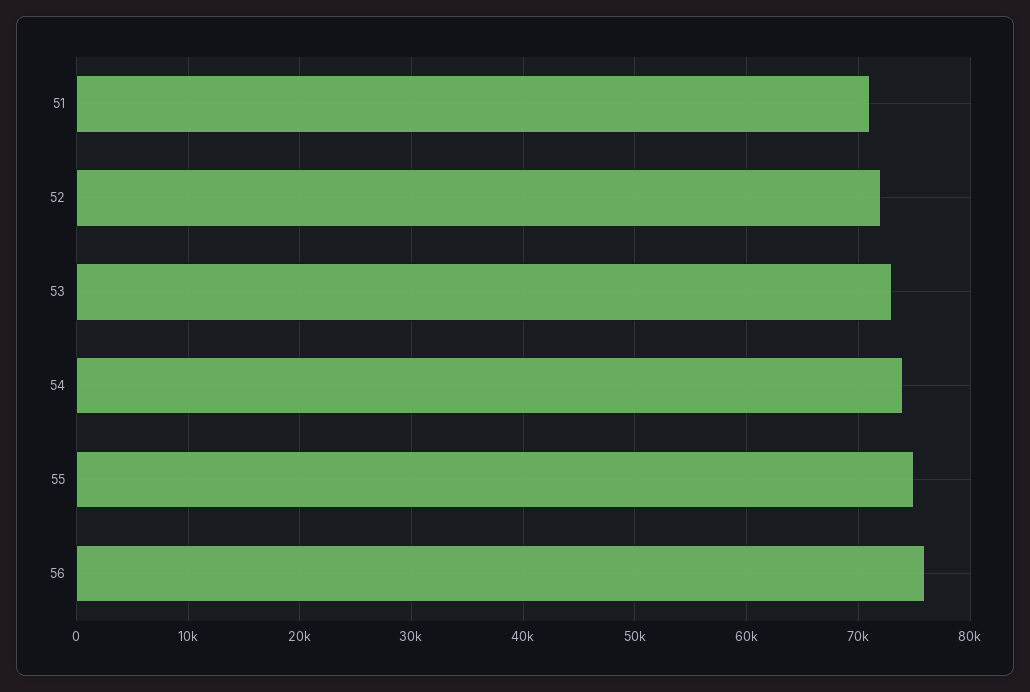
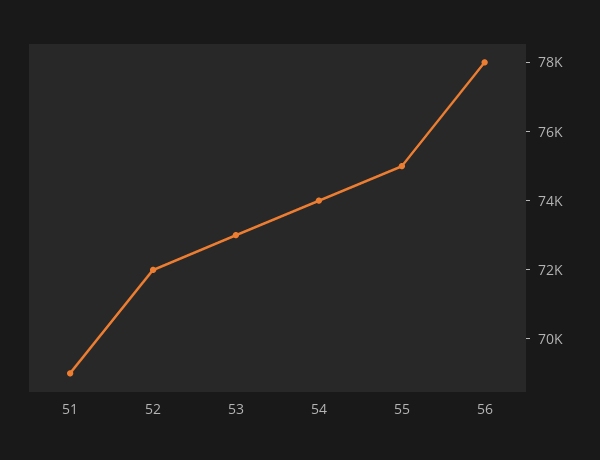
51: 71000 -> 69000
56: 76000 -> 78000

